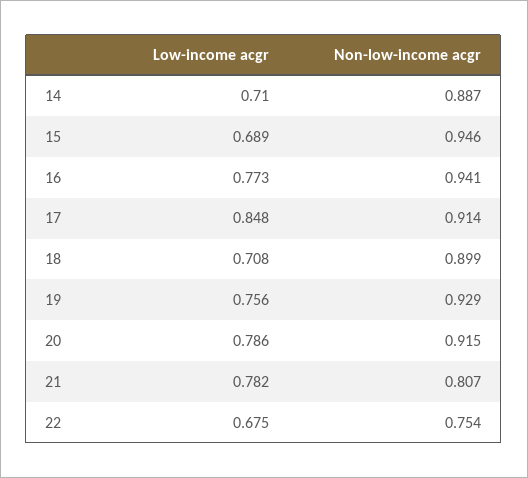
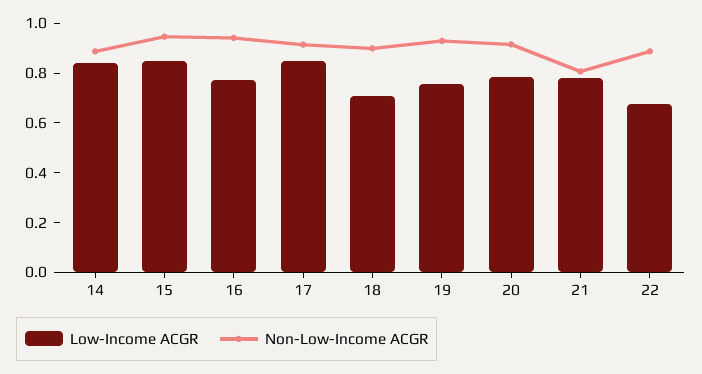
Low-income acgr, 14: 0.71 -> 0.85
Low-income acgr, 15: 0.689 -> 0.85
Non-low-income acgr, 22: 0.754 -> 0.9

